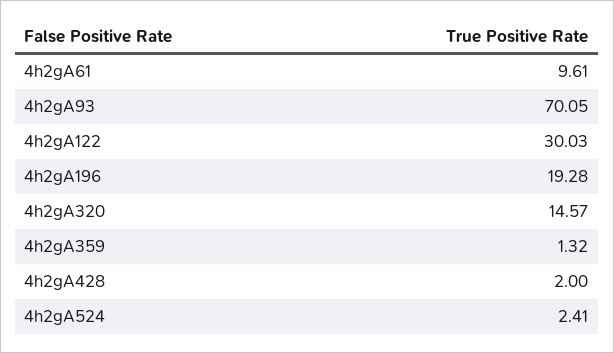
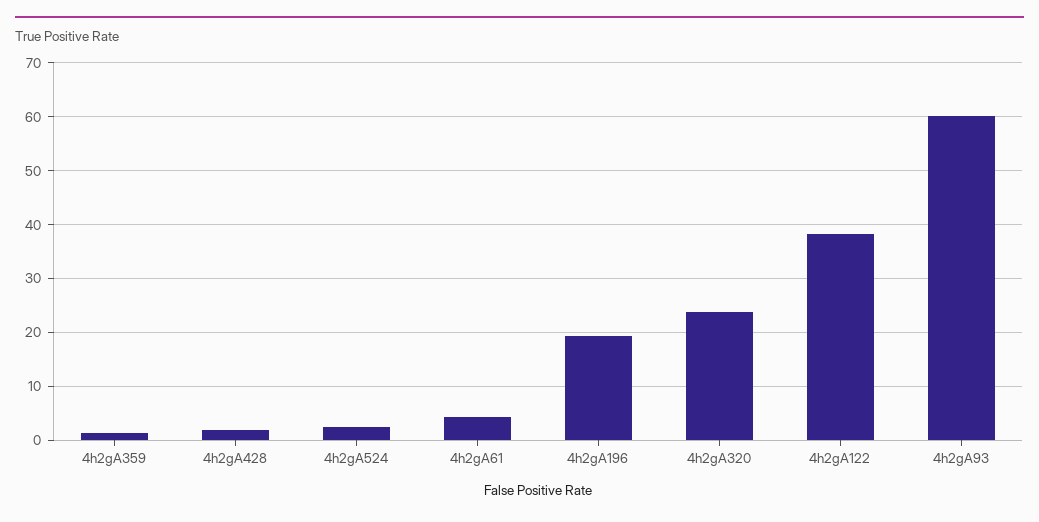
4h2gA61: 9.61 -> 4
4h2gA93: 70.05 -> 60
4h2gA122: 30.03 -> 38
4h2gA320: 14.57 -> 24

